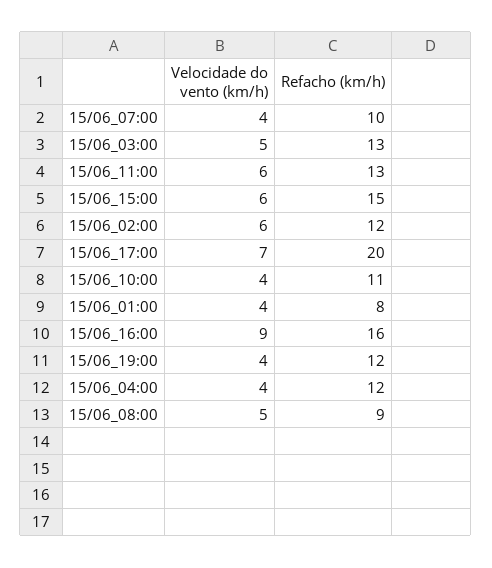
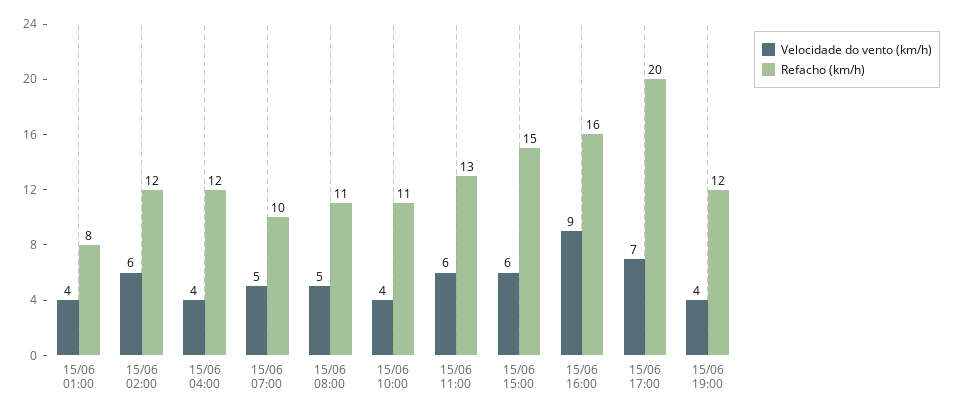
Velocidade do vento (km/h), 15/06_07:00: 4 -> 5
Velocidade do vento (km/h), 15/06_03:00: 5 -> none
Refacho (km/h), 15/06_03:00: 13 -> none
Refacho (km/h), 15/06_08:00: 9 -> 11

